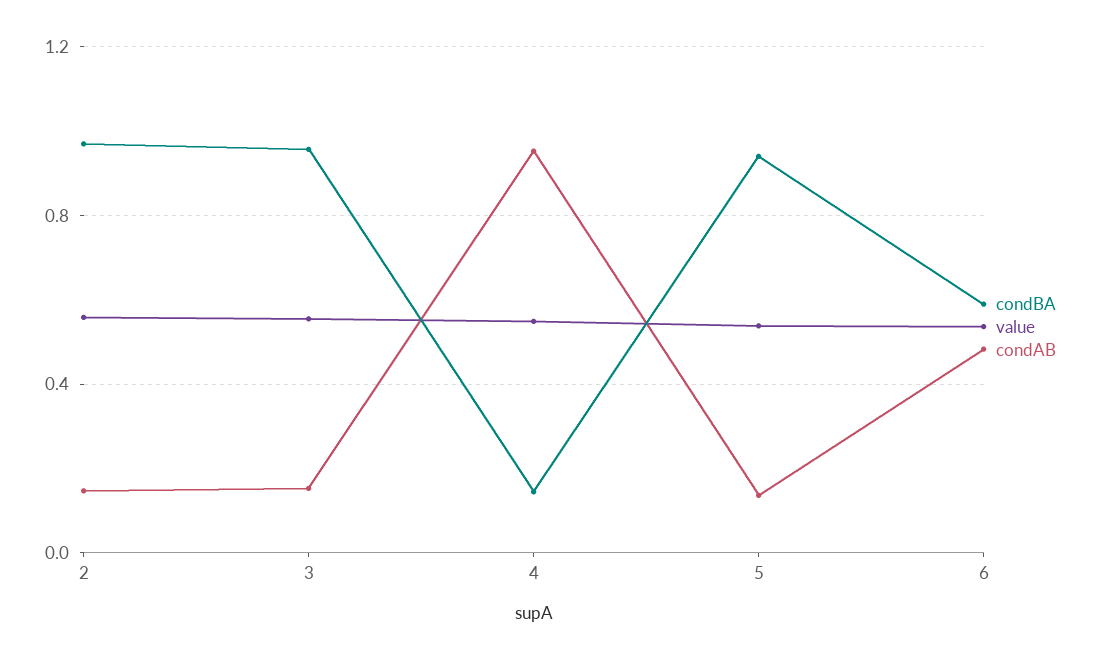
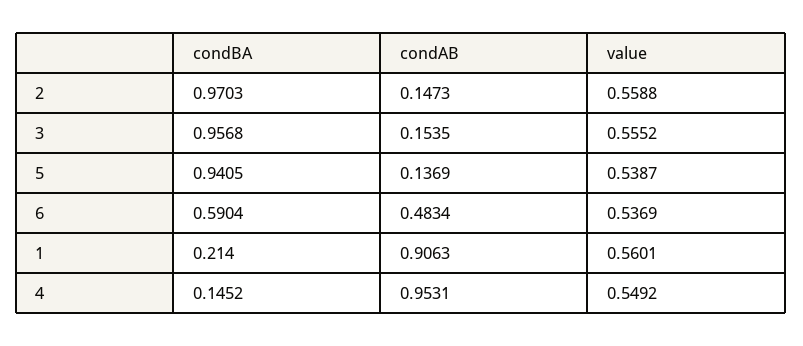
condBA, 1: none -> 0.214
condAB, 1: none -> 0.9063
value, 1: none -> 0.5601

